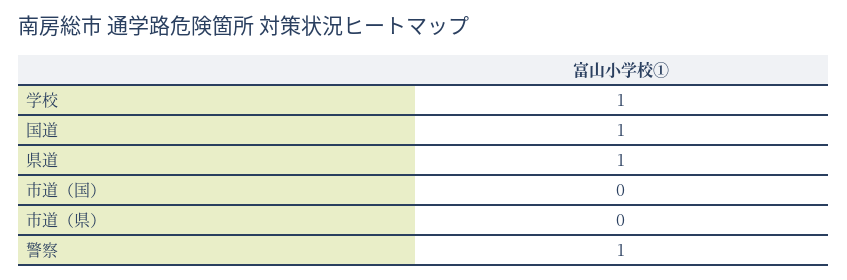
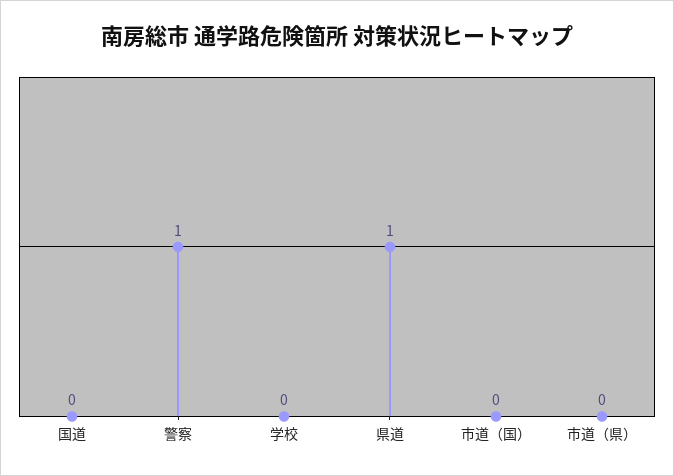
学校: 1 -> 0
国道: 1 -> 0

